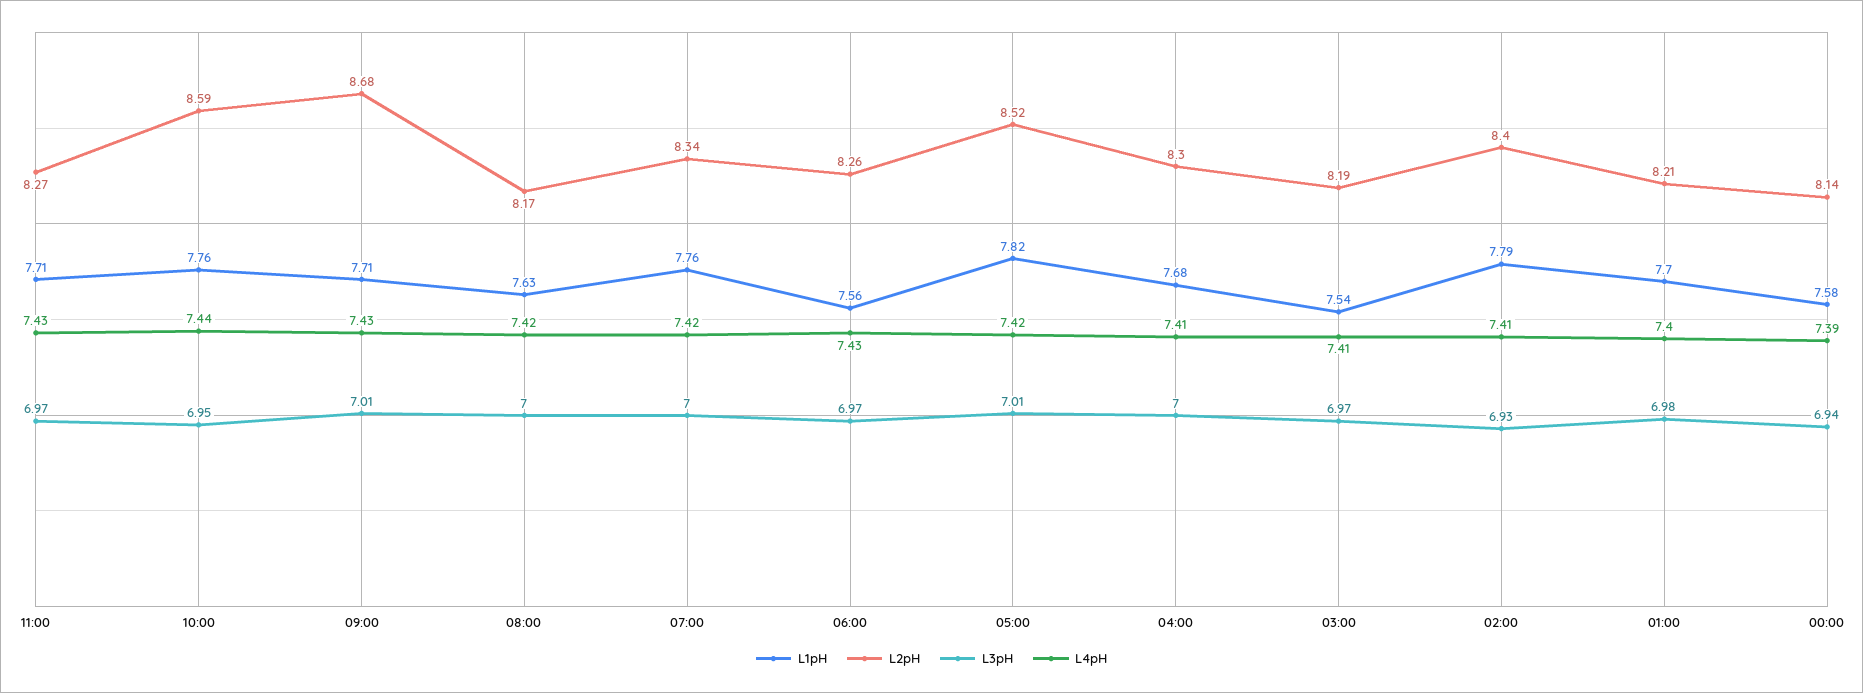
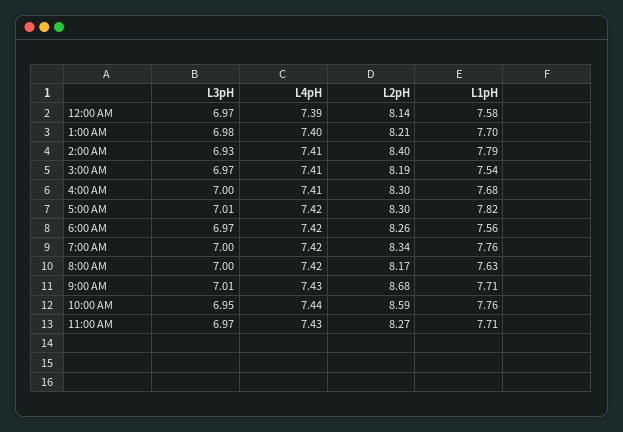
L4pH, 06:00: 7.43 -> 7.42
L2pH, 05:00: 8.52 -> 8.3
L3pH, 00:00: 6.94 -> 6.97

